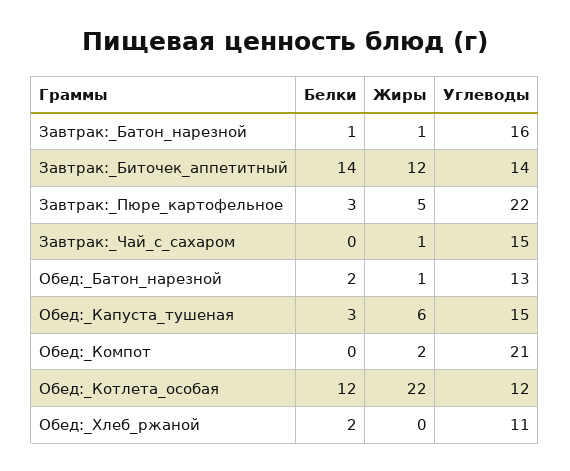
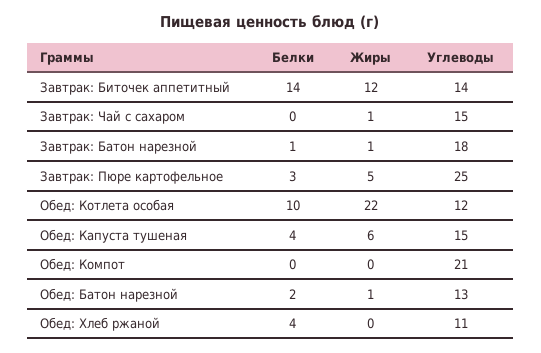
Углеводы, Завтрак:_Батон_нарезной: 16 -> 18
Углеводы, Завтрак:_Пюре_картофельное: 22 -> 25
Белки, Обед:_Капуста_тушеная: 3 -> 4
Жиры, Обед:_Компот: 2 -> 0
Белки, Обед:_Котлета_особая: 12 -> 10
Белки, Обед:_Хлеб_ржаной: 2 -> 4

